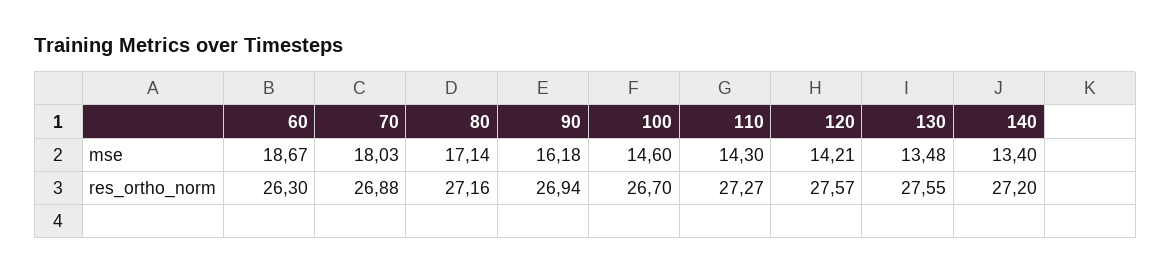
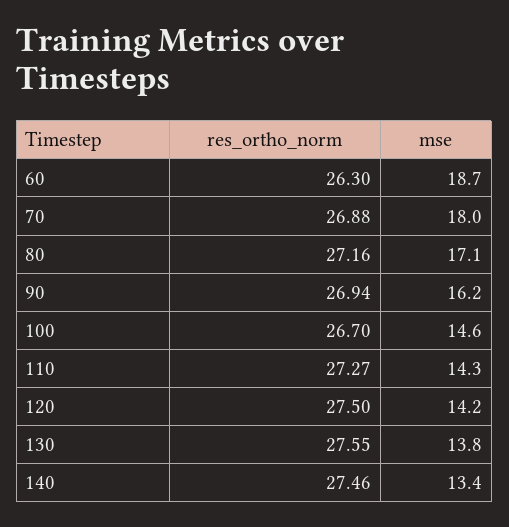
130, mse: 13.48 -> 13.8
120, res_ortho_norm: 27.57 -> 27.5
140, res_ortho_norm: 27.2 -> 27.46

